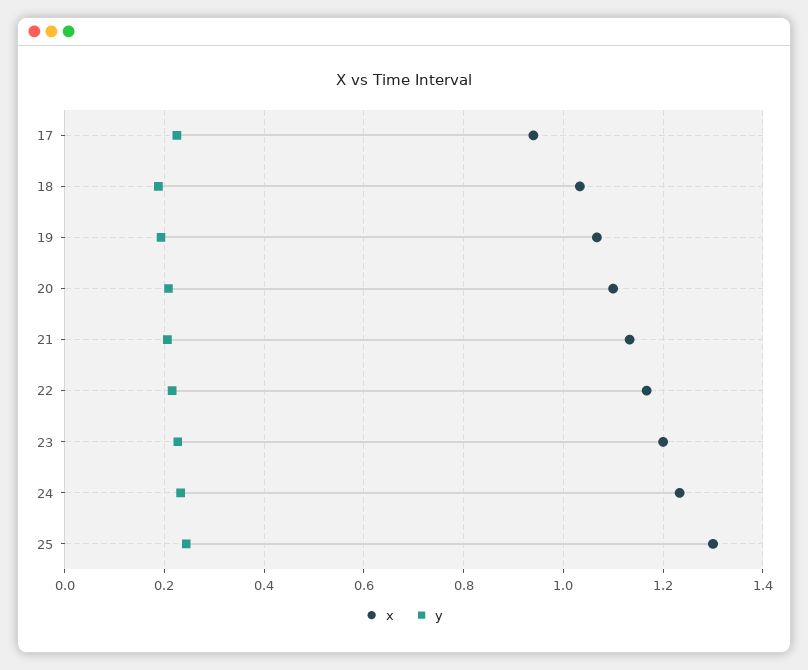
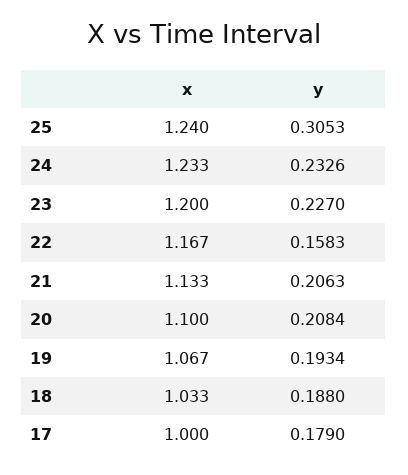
x, 17: 0.94 -> 1
y, 17: 0.22 -> 0.179
y, 22: 0.22 -> 0.1583
x, 25: 1.3 -> 1.24
y, 25: 0.24 -> 0.3053

